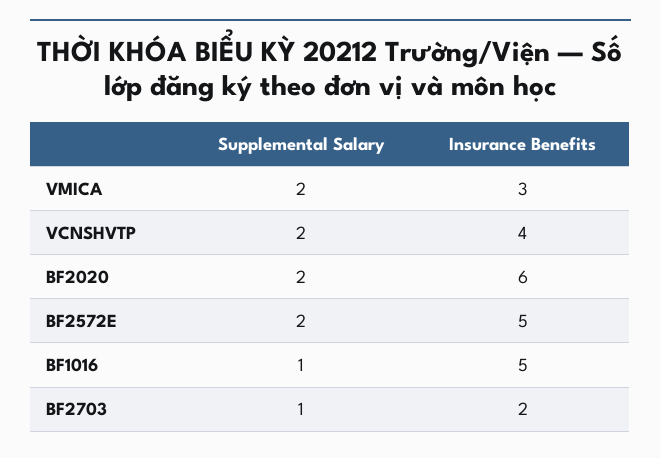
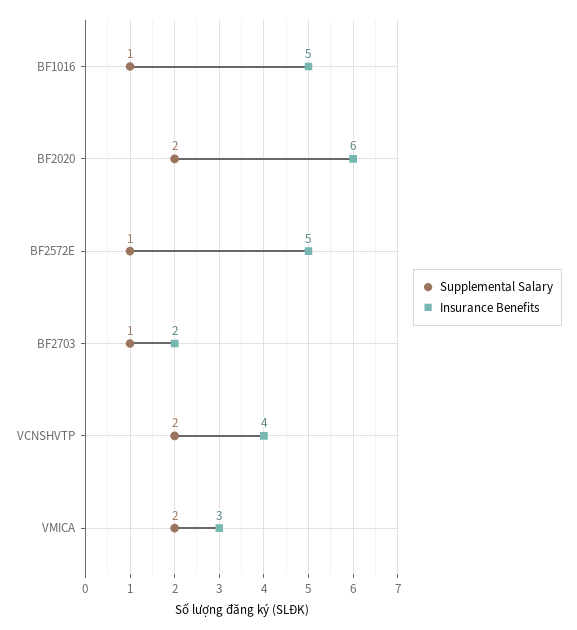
Supplemental Salary, BF2572E: 2 -> 1

